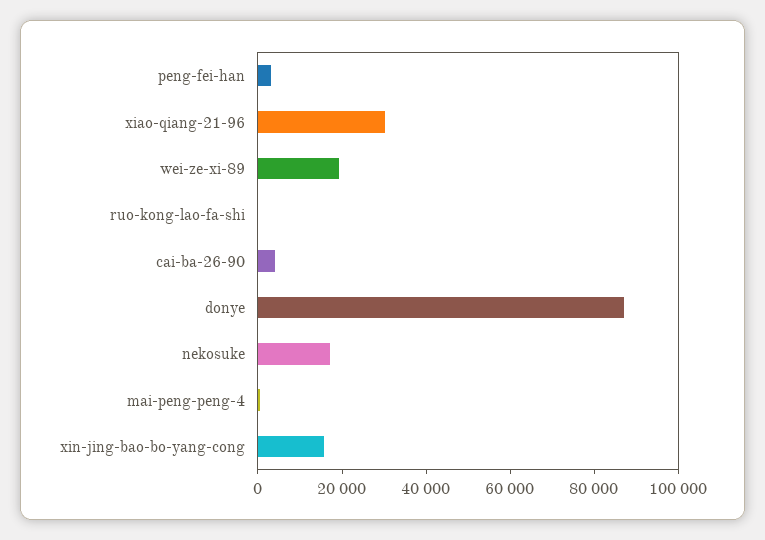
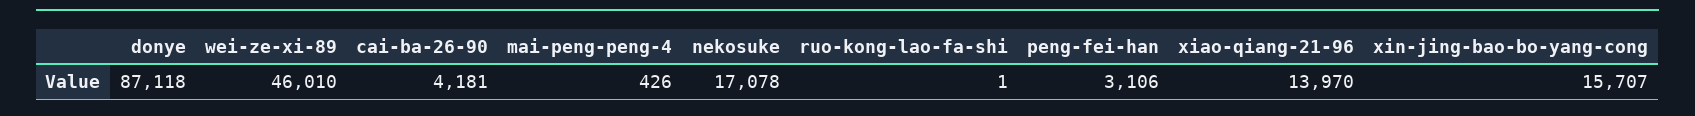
xiao-qiang-21-96: 30000 -> 13970
wei-ze-xi-89: 20000 -> 46010

